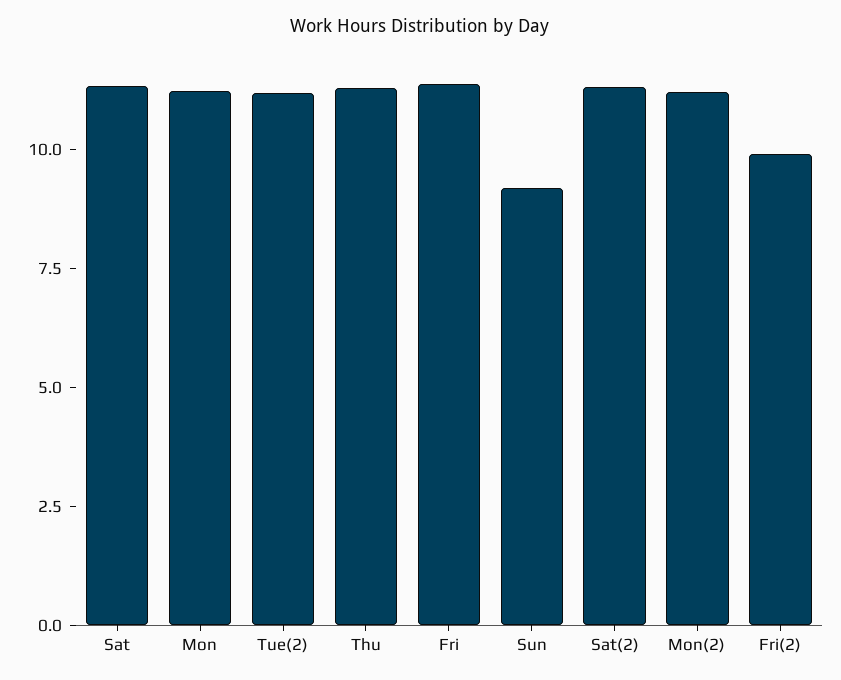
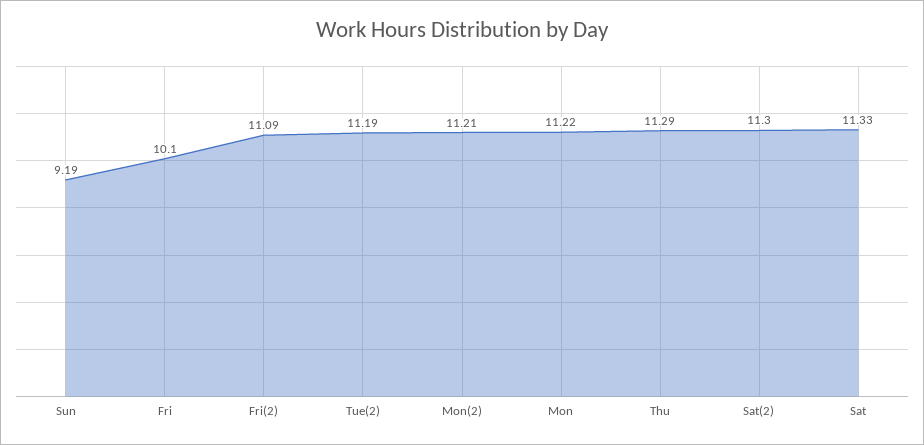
Fri: 11.5 -> 10.1
Fri(2): 10 -> 11.09

